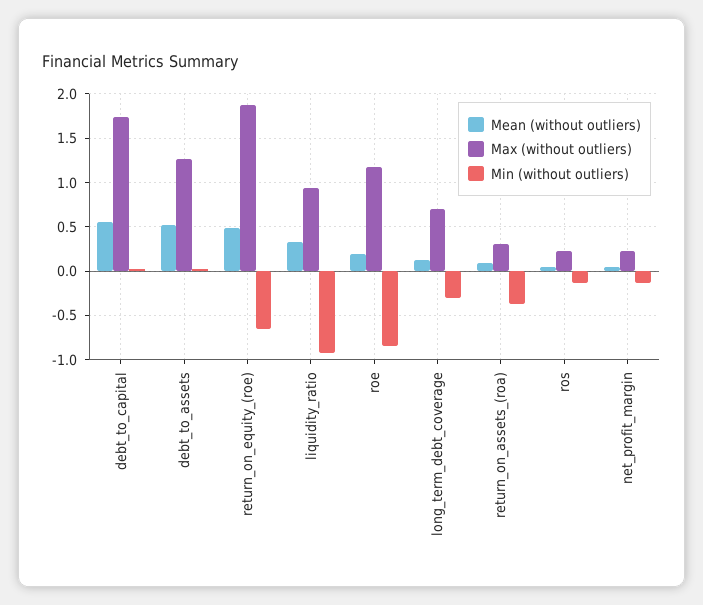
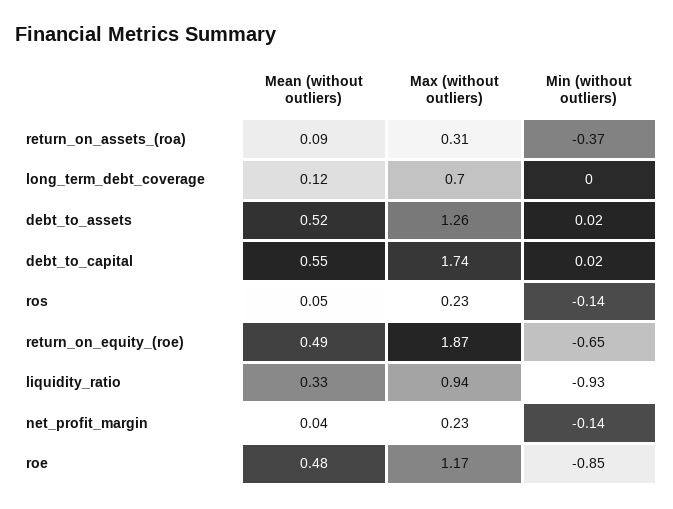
Mean (without outliers), roe: 0.2 -> 0.48
Min (without outliers), long_term_debt_coverage: -0.3 -> 0

